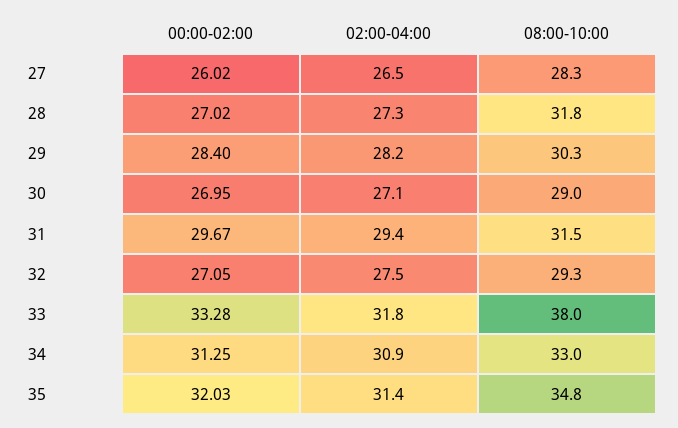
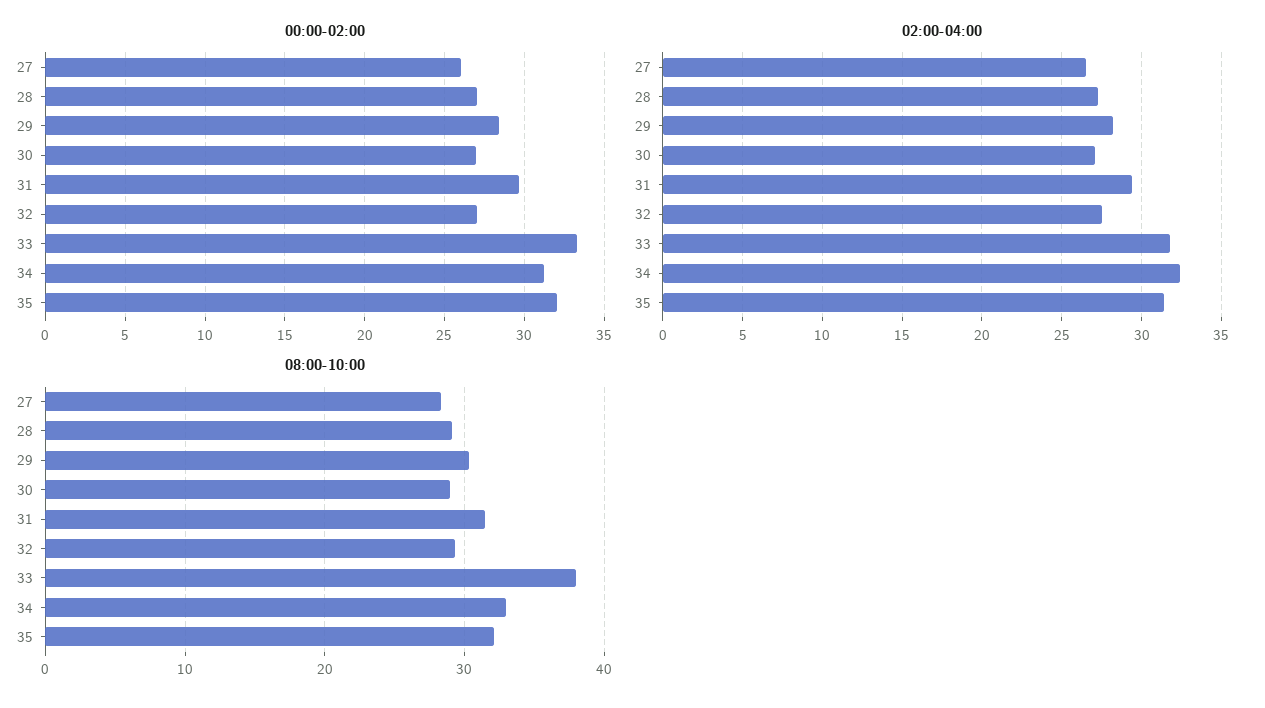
08:00-10:00, 28: 31.8 -> 29
02:00-04:00, 34: 30.9 -> 32.5
08:00-10:00, 35: 34.8 -> 32

